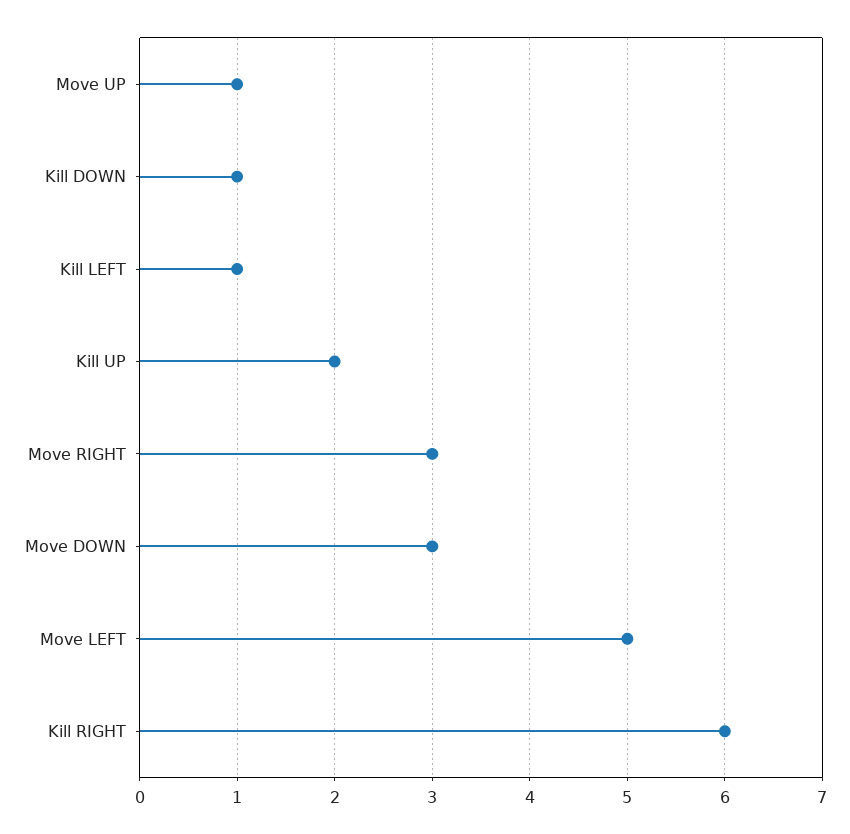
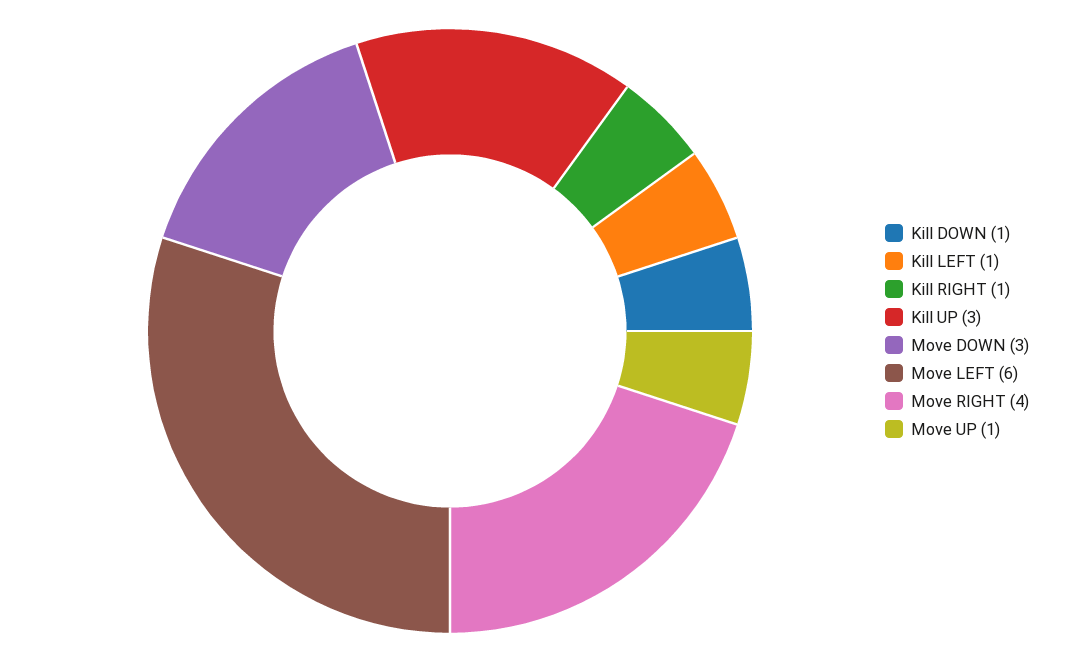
Kill UP: 2 -> 3
Move RIGHT: 3 -> 4
Move LEFT: 5 -> 6
Kill RIGHT: 6 -> 1

